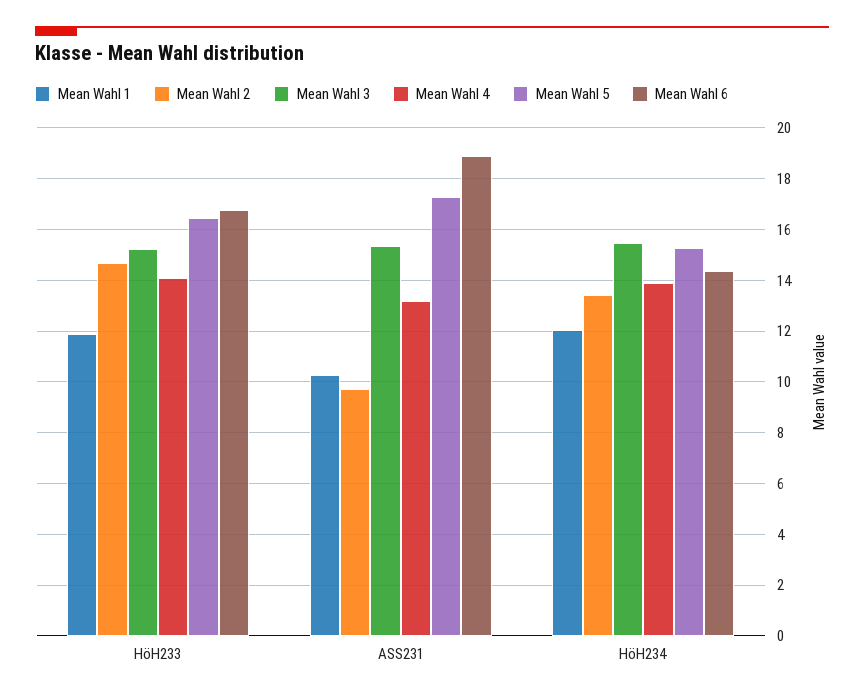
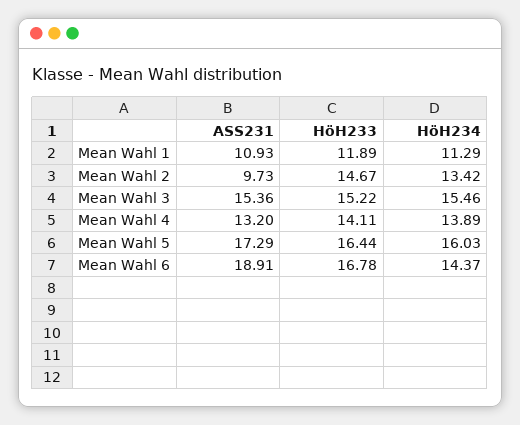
Mean Wahl 1, ASS231: 10.25 -> 10.93
Mean Wahl 1, HöH234: 12 -> 11.29
Mean Wahl 5, HöH234: 15.25 -> 16.03

